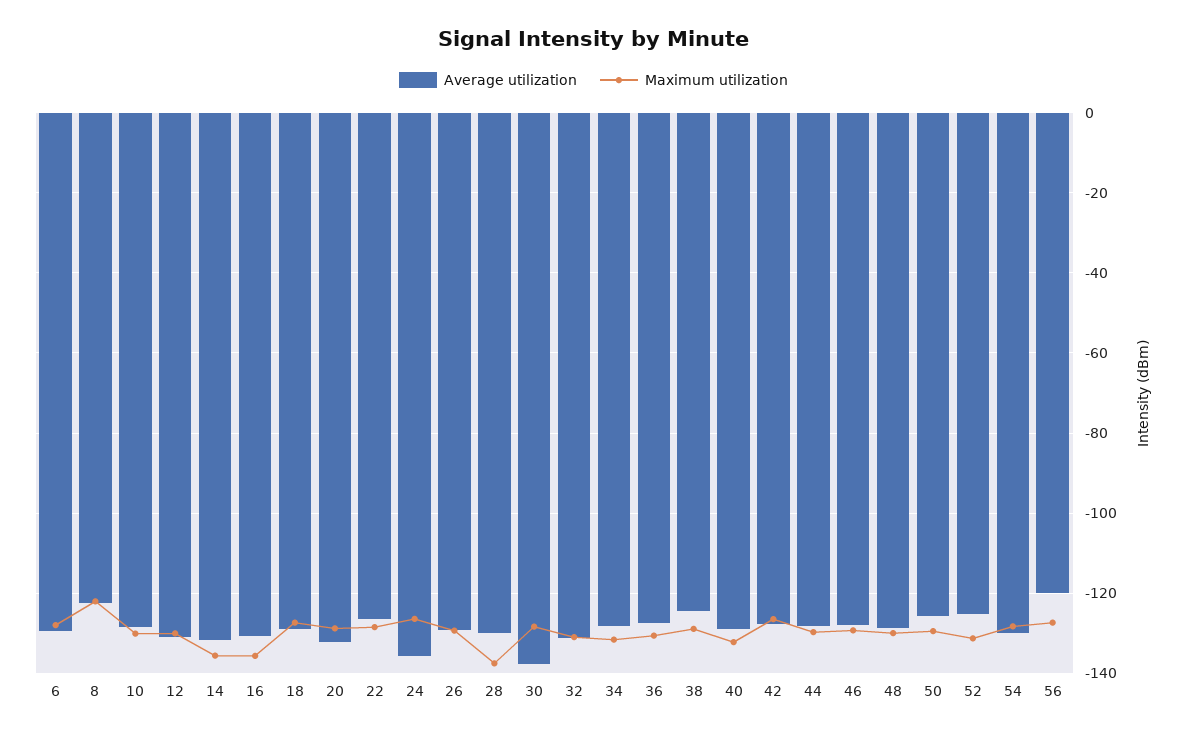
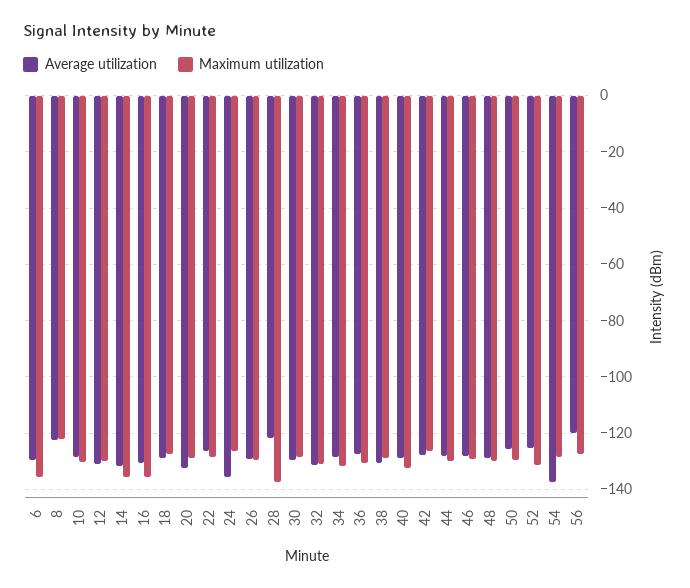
Maximum utilization, 6: -128 -> -135
Average utilization, 28: -130 -> -122.5
Average utilization, 30: -138 -> -130
Average utilization, 38: -124 -> -130
Average utilization, 54: -130 -> -137.5

